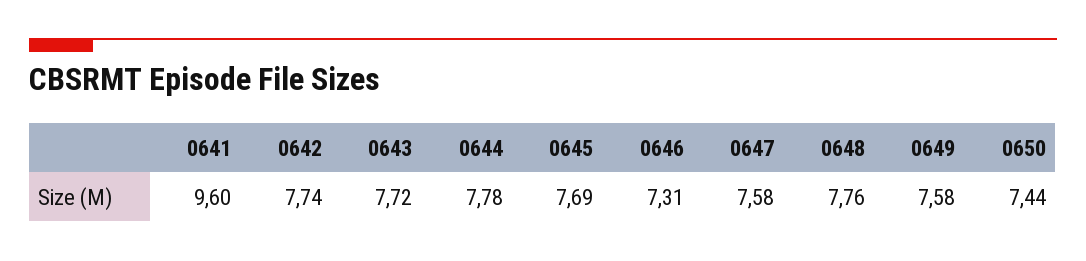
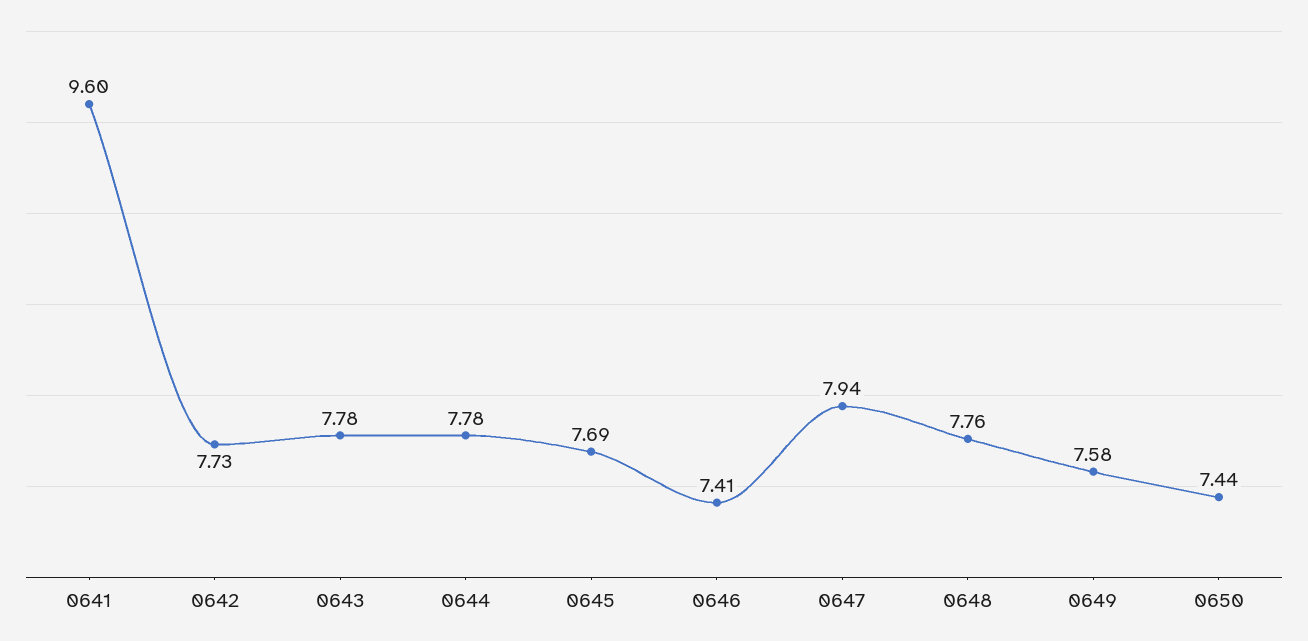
0642: 7.74 -> 7.73
0643: 7.72 -> 7.78
0646: 7.31 -> 7.41
0647: 7.58 -> 7.94

